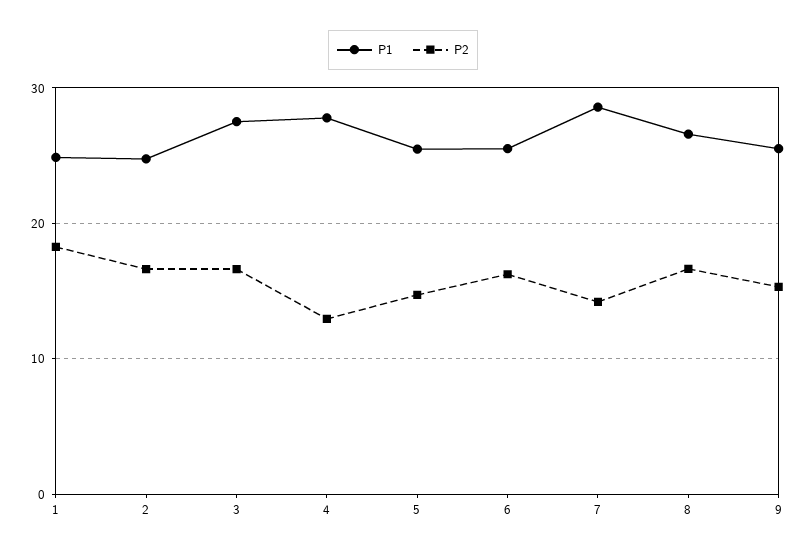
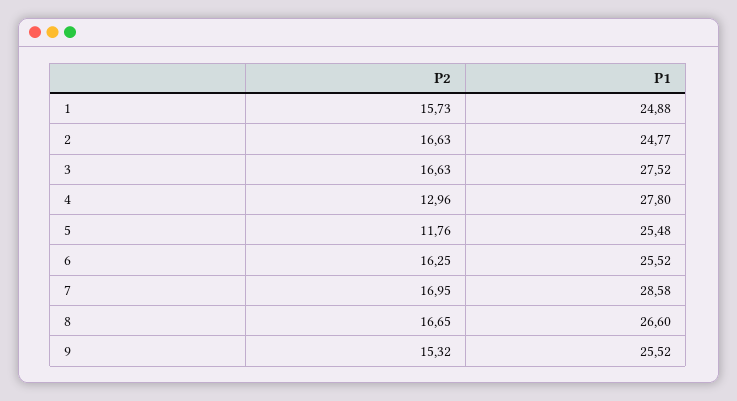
P2, 1: 18 -> 15.73
P2, 5: 15 -> 11.76
P2, 7: 14 -> 16.95

